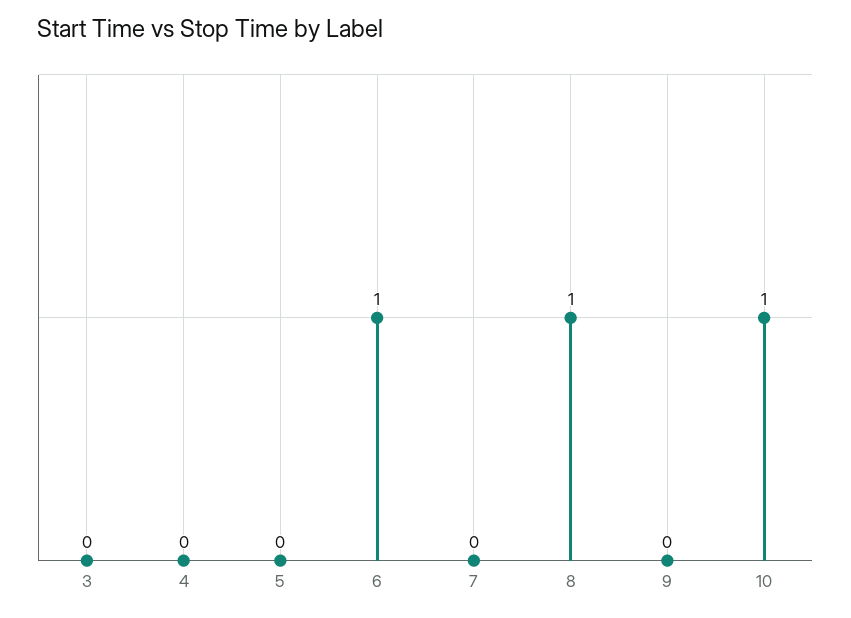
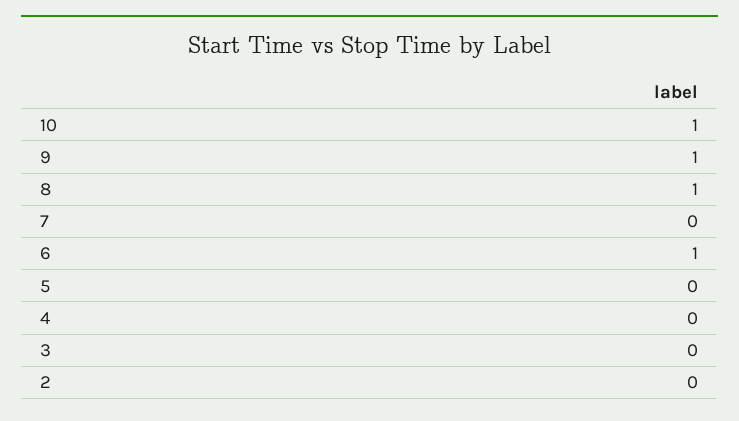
9: 0 -> 1
2: none -> 0

